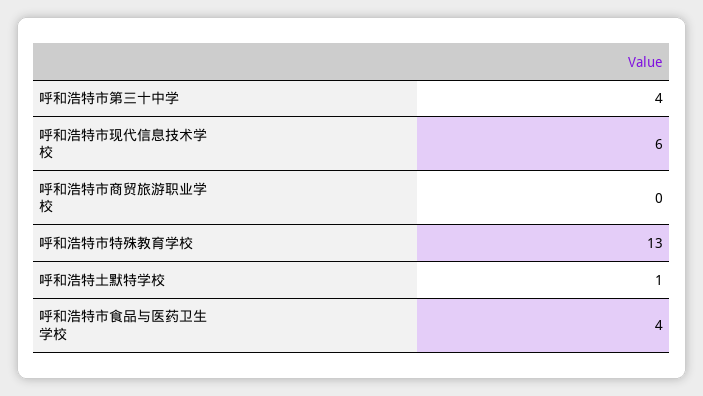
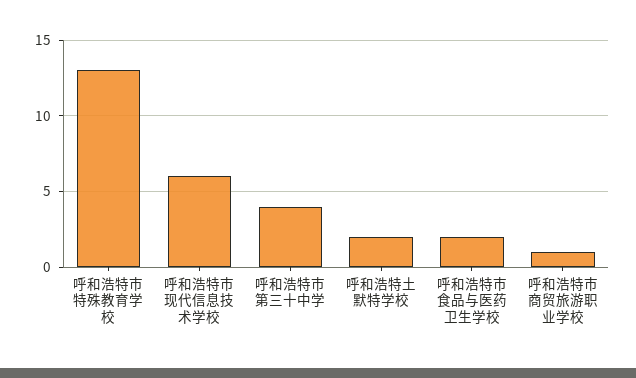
呼和浩特市商贸旅游职业学校: 0 -> 1
呼和浩特土默特学校: 1 -> 2
呼和浩特市食品与医药卫生学校: 4 -> 2

